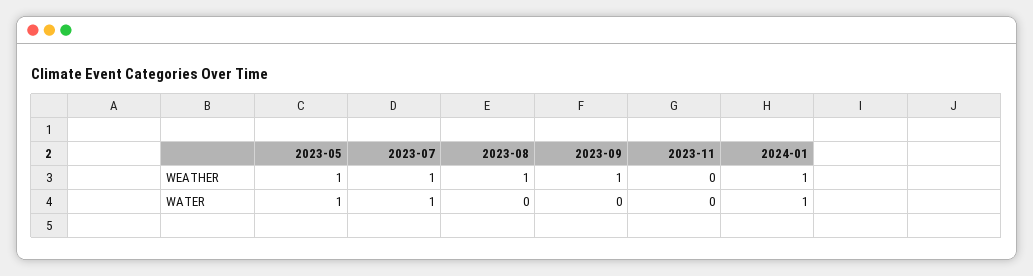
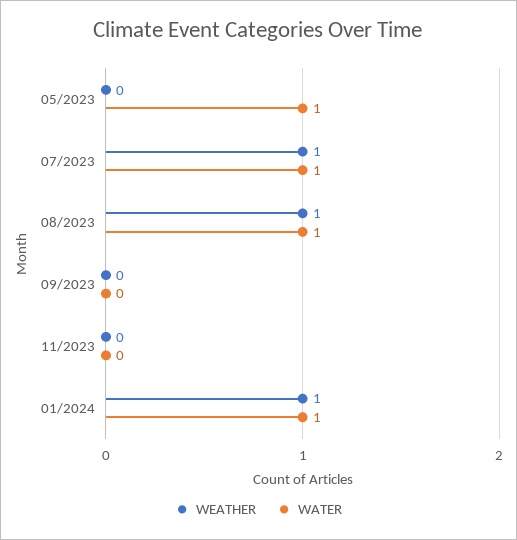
WEATHER, 2023-05: 1 -> 0
WEATHER, 2023-09: 1 -> 0
WATER, 2023-08: 0 -> 1

